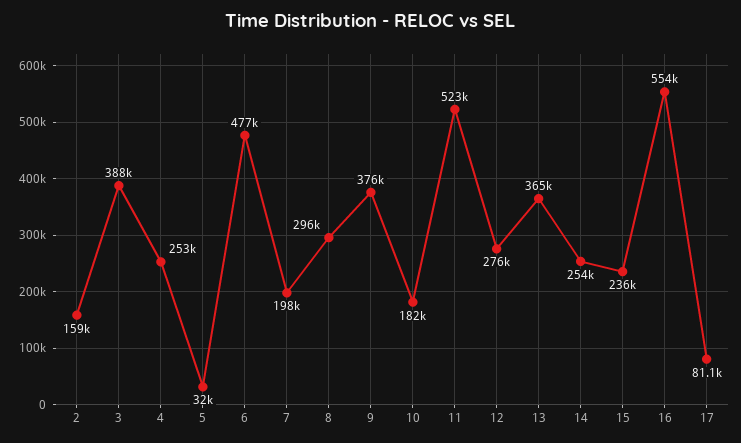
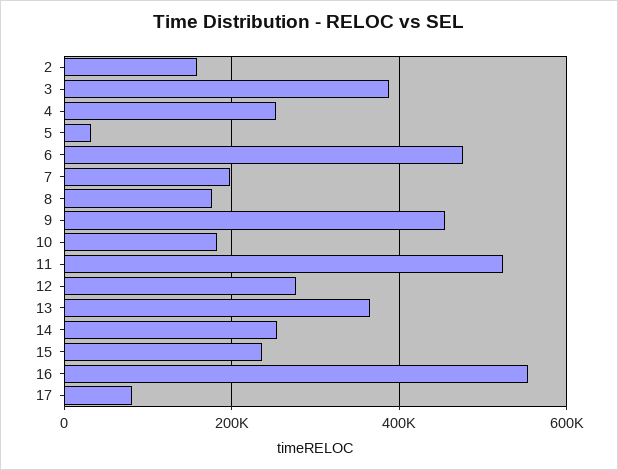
8: 296000 -> 180000
9: 376000 -> 460000

